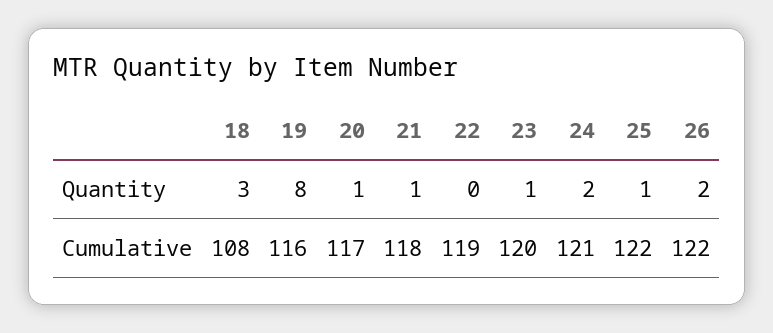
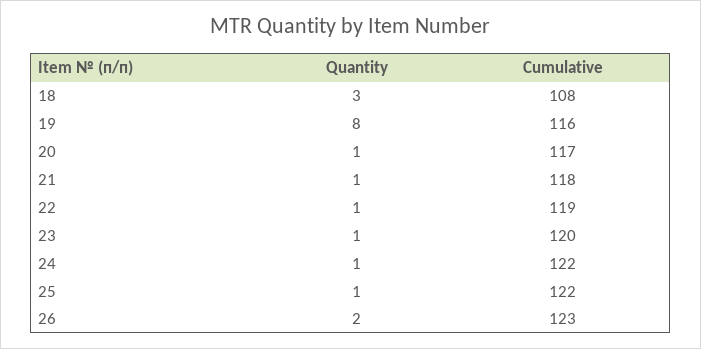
22, Quantity: 0 -> 1
24, Quantity: 2 -> 1
24, Cumulative: 121 -> 122
26, Cumulative: 122 -> 123

